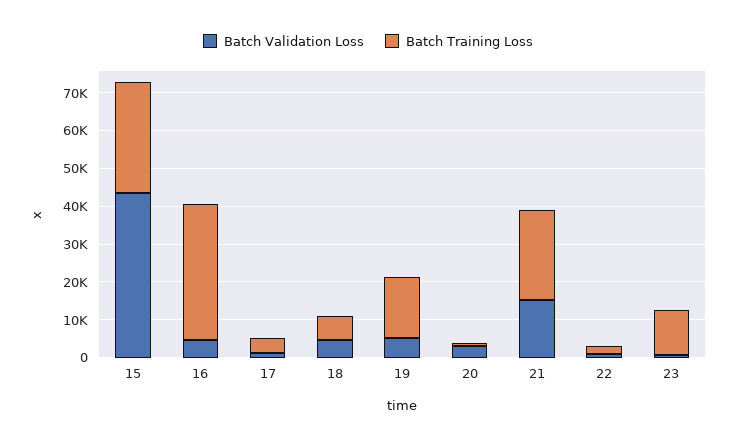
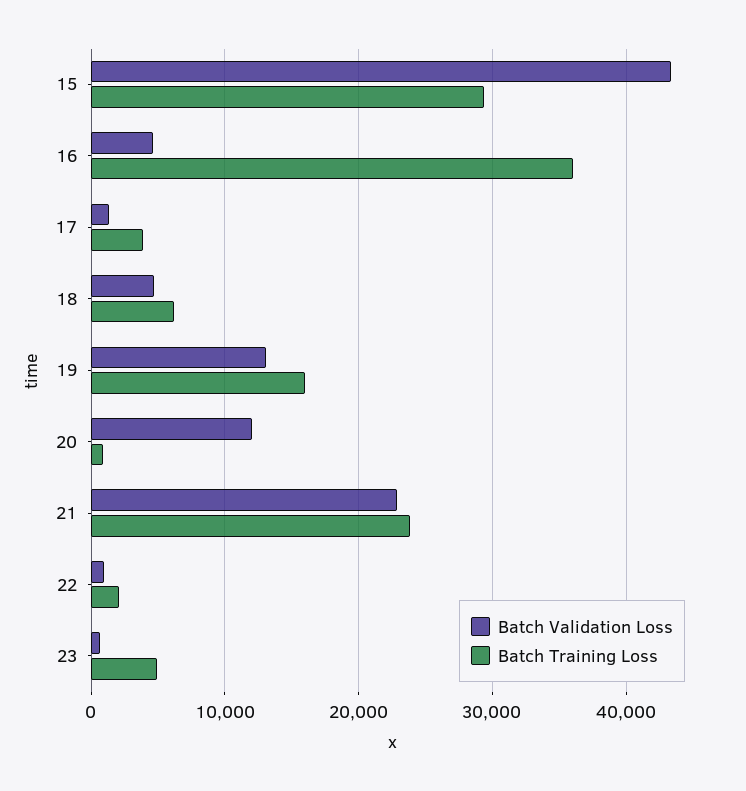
Batch Validation Loss, 19: 5000 -> 13000
Batch Validation Loss, 20: 2500 -> 12000
Batch Validation Loss, 21: 15000 -> 23000
Batch Training Loss, 23: 12500 -> 5000

